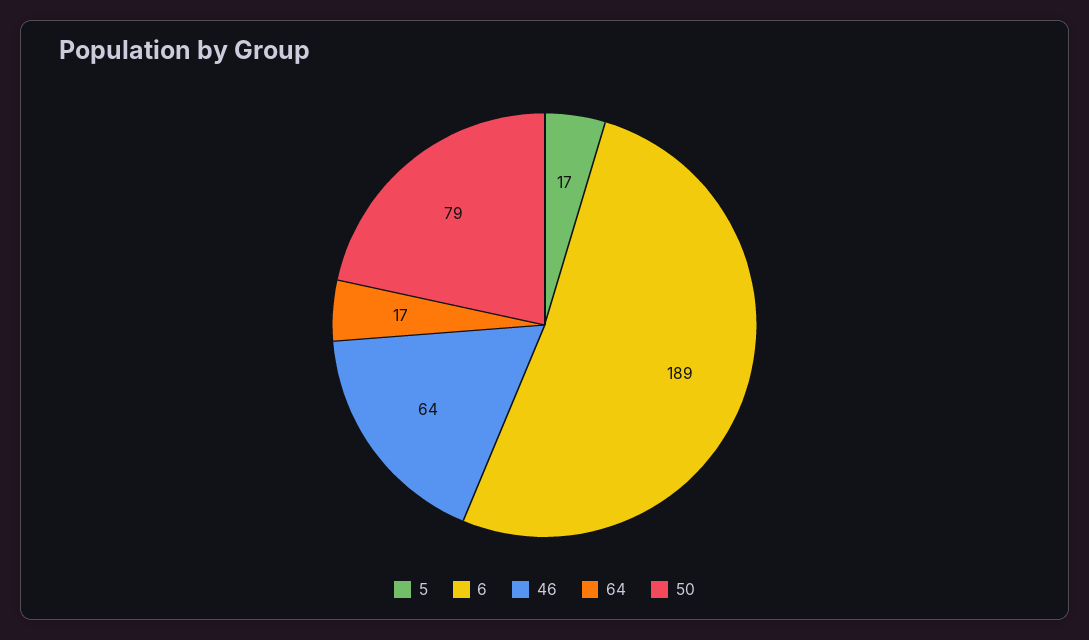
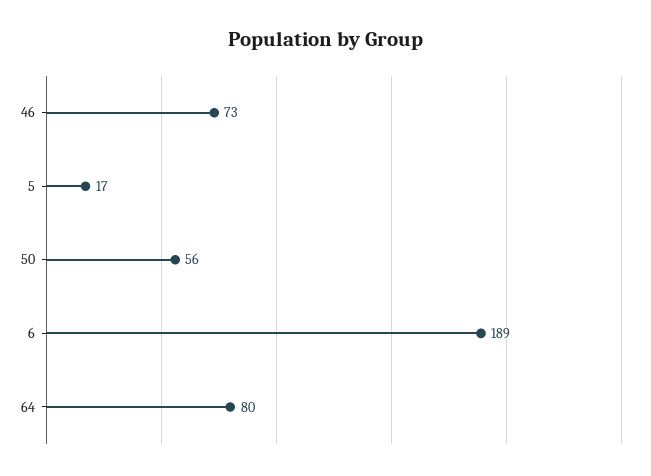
46: 64 -> 73
64: 17 -> 80
50: 79 -> 56

